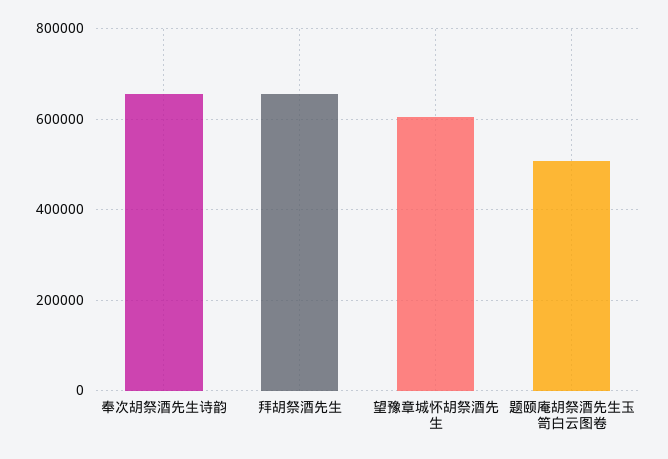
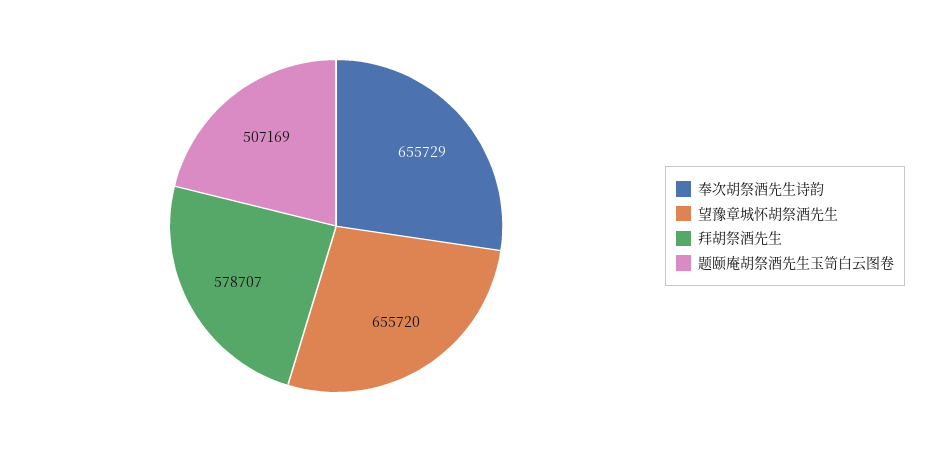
拜胡祭酒先生: 660000 -> 578707
望豫章城怀胡祭酒先生: 600000 -> 655720

